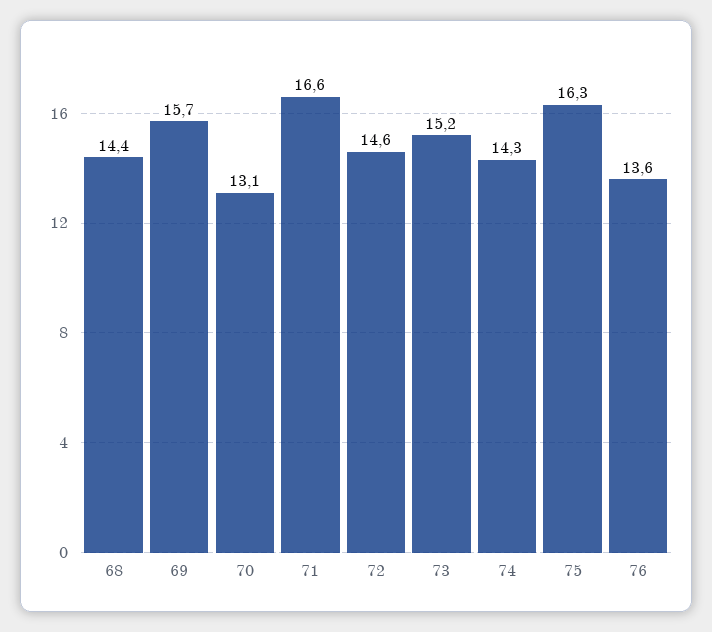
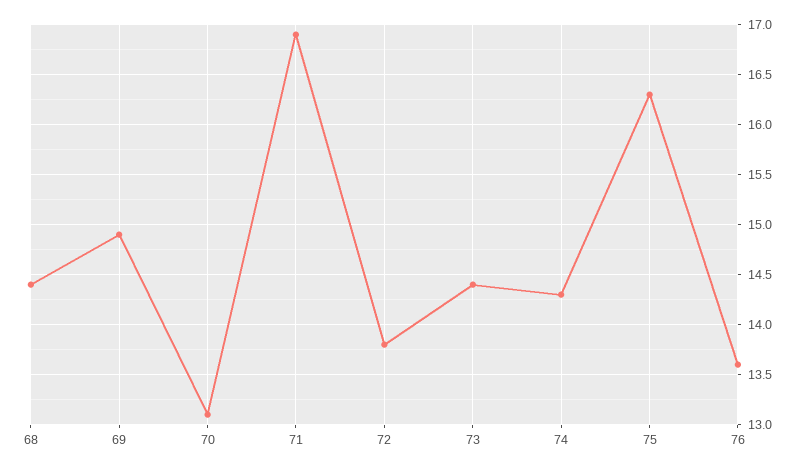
69: 15.7 -> 14.9
71: 16.6 -> 16.9
72: 14.6 -> 13.8
73: 15.2 -> 14.4

